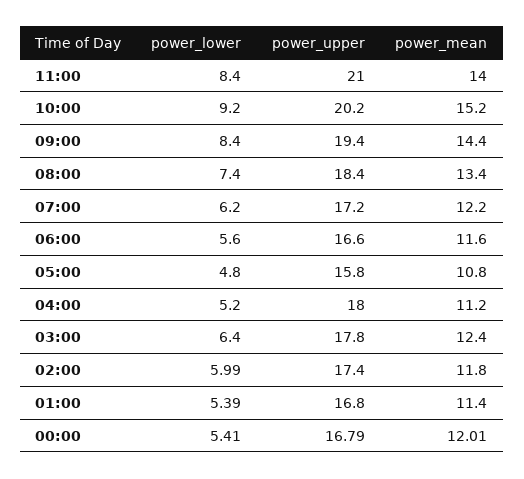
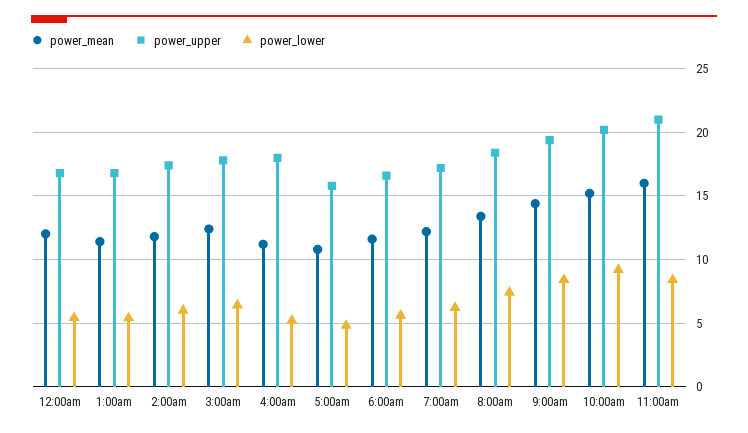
power_mean, 11:00: 14 -> 16

